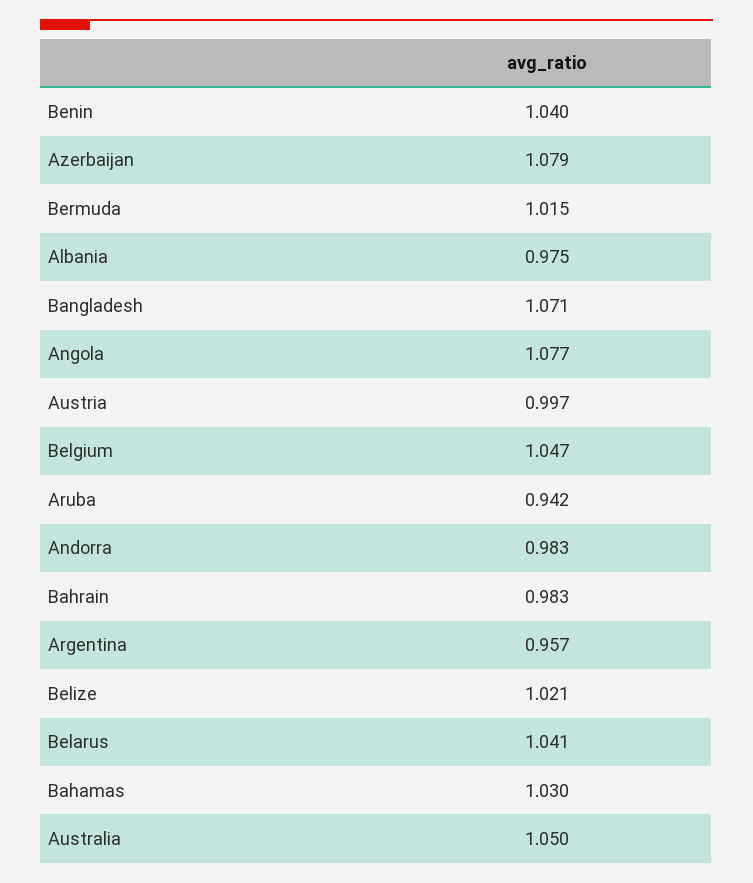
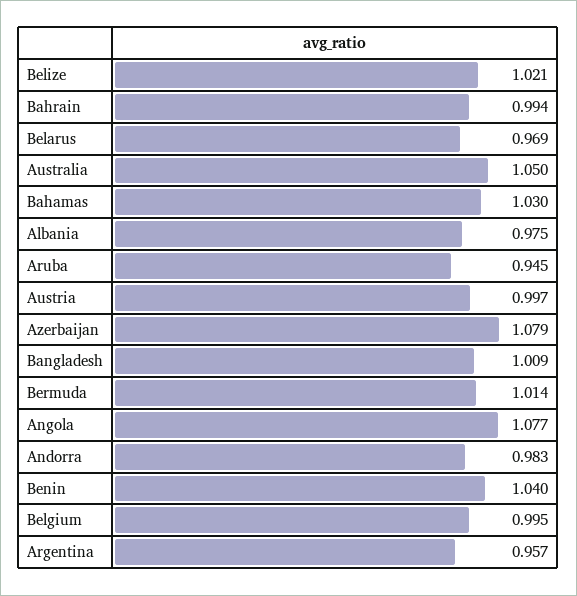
Bermuda: 1.015 -> 1.014
Bangladesh: 1.071 -> 1.009
Belgium: 1.047 -> 0.995
Aruba: 0.942 -> 0.945
Bahrain: 0.983 -> 0.994
Belarus: 1.041 -> 0.969

